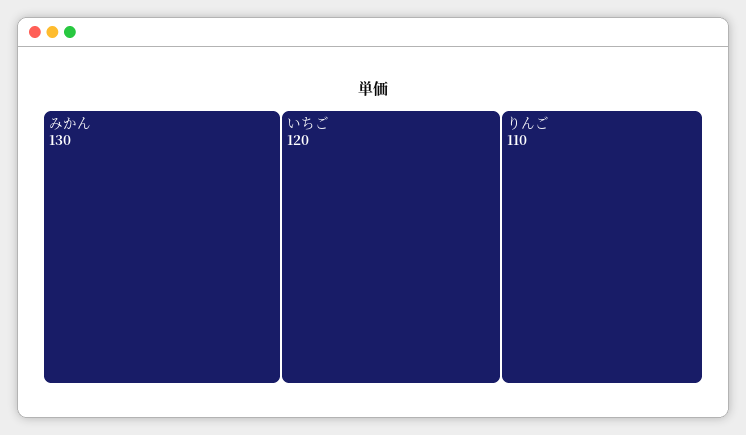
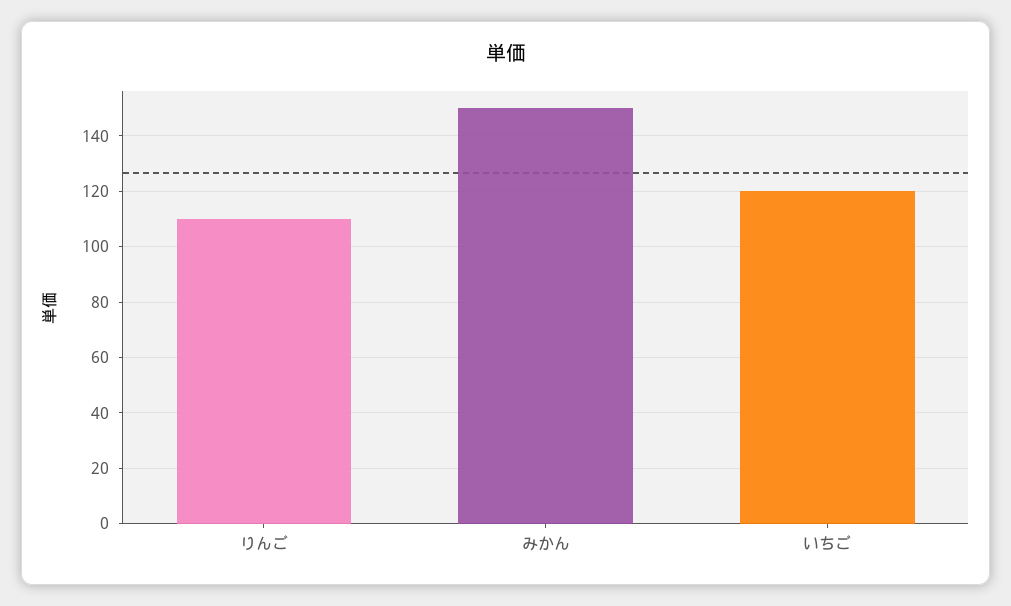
みかん: 130 -> 150

